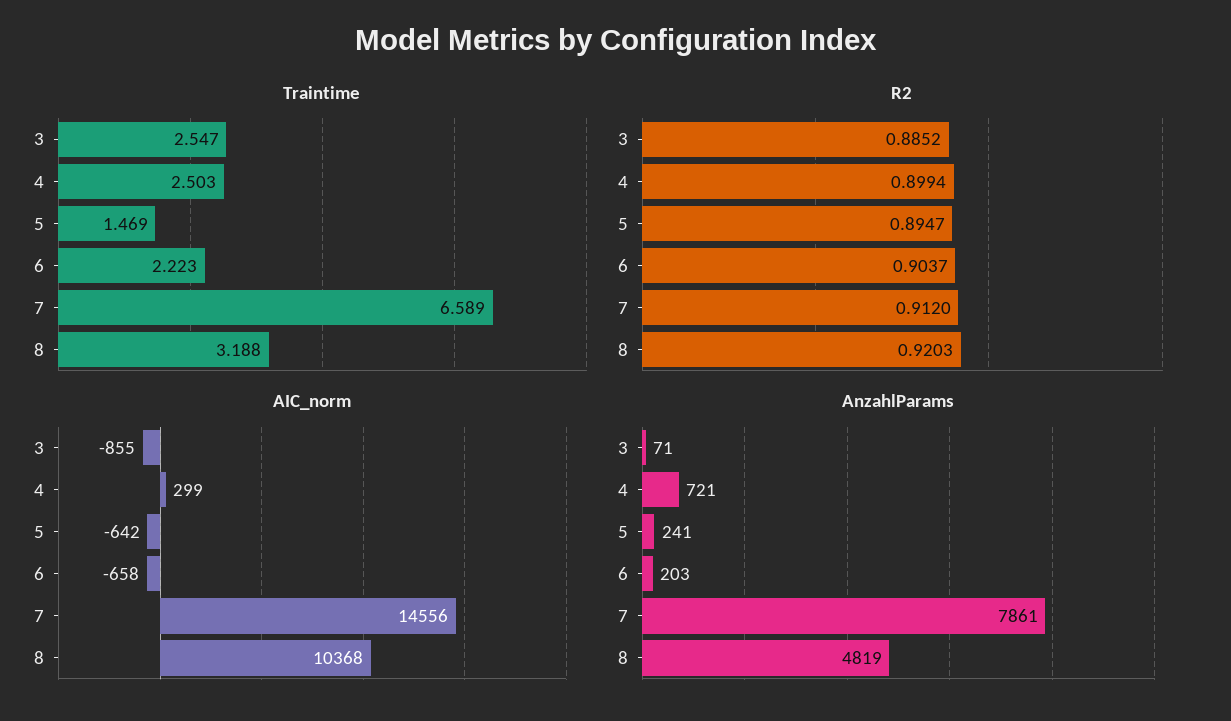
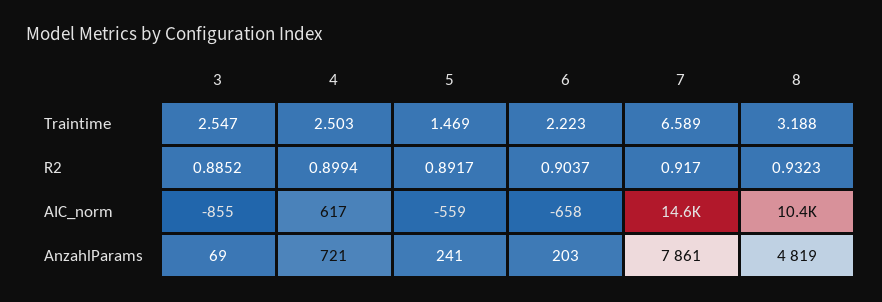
R2, 5: 0.8947 -> 0.8917
R2, 7: 0.912 -> 0.917
R2, 8: 0.9203 -> 0.9323
AIC_norm, 4: 299 -> 617
AIC_norm, 5: -642 -> -559
AnzahlParams, 3: 71 -> 69

